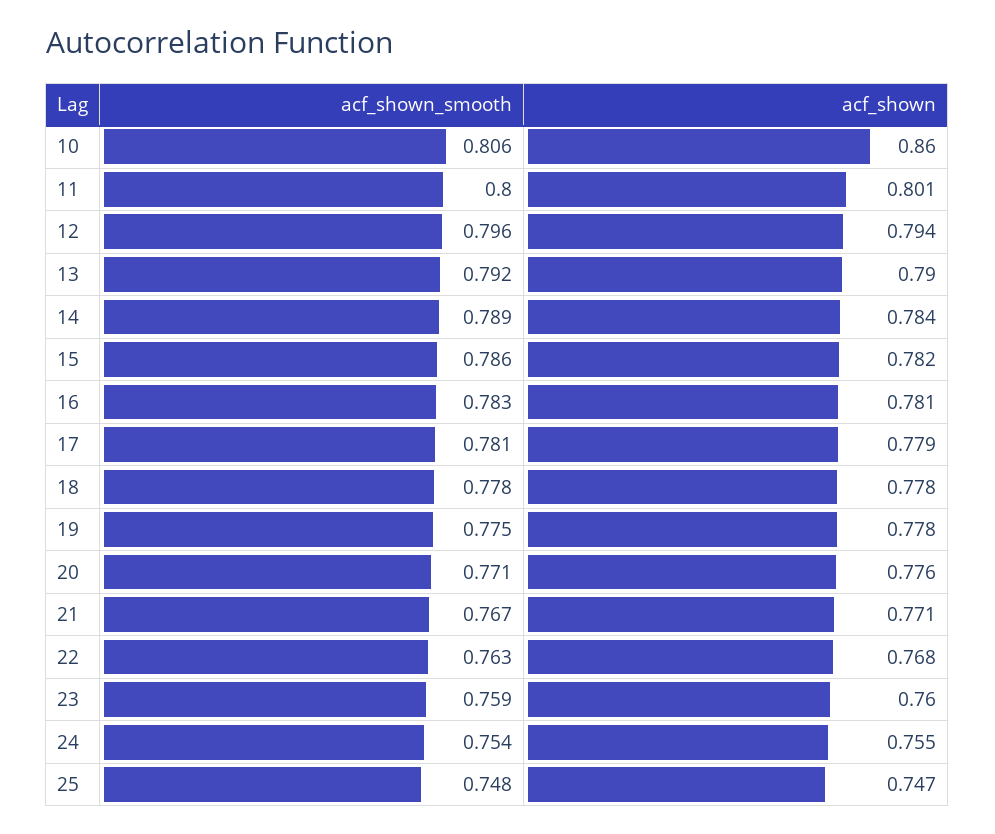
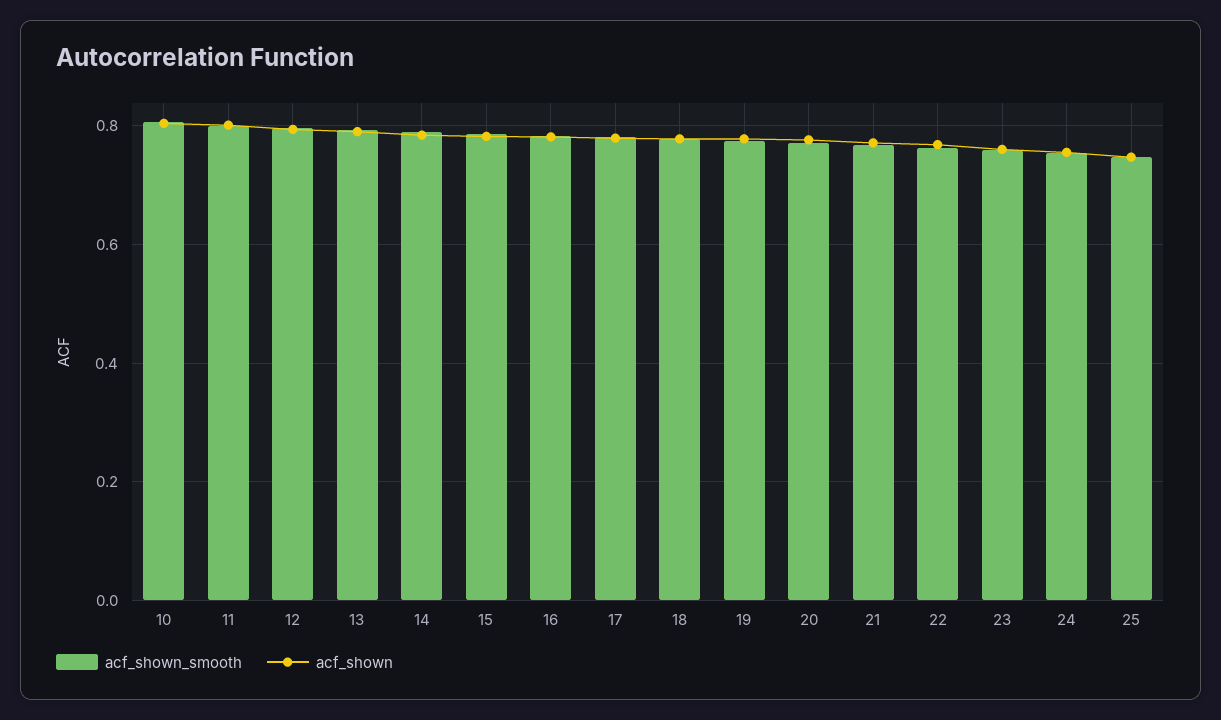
acf_shown, 10: 0.86 -> 0.8

